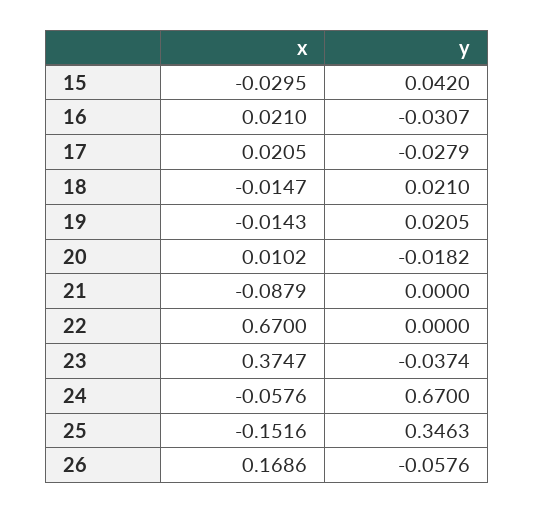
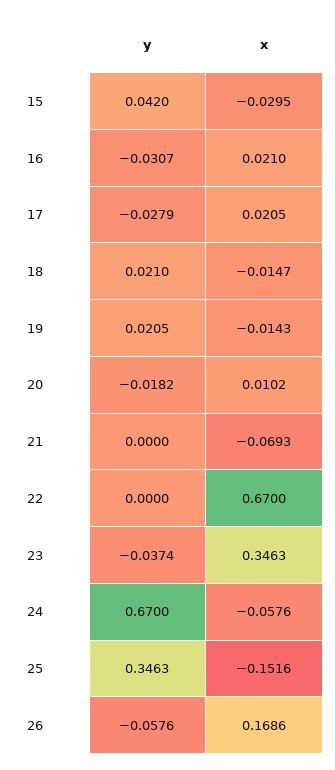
x, 21: -0.0879 -> -0.0693
x, 23: 0.3747 -> 0.3463

